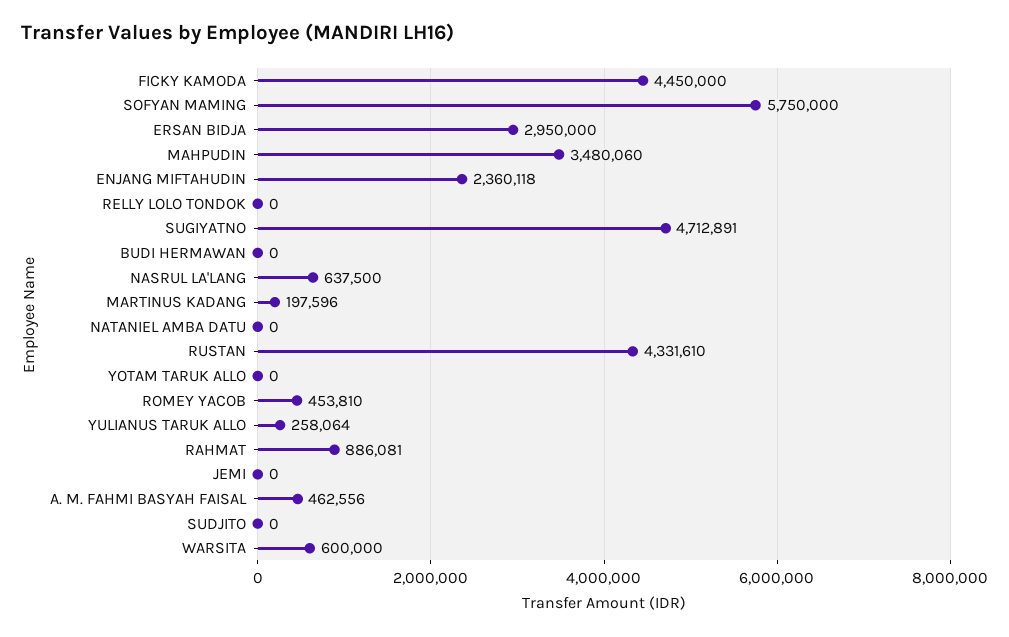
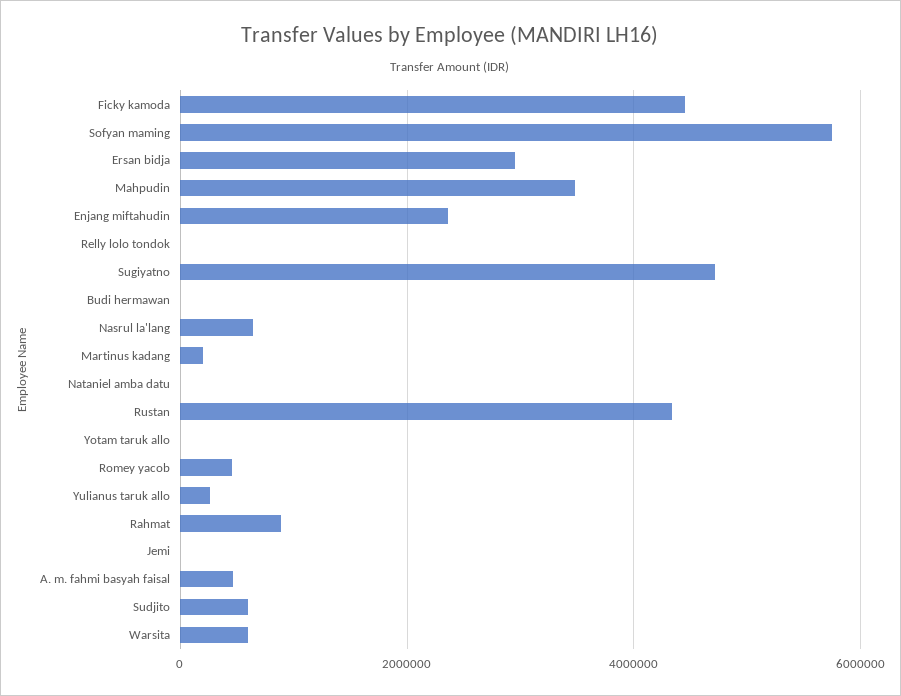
SUDJITO: 0 -> 600000

